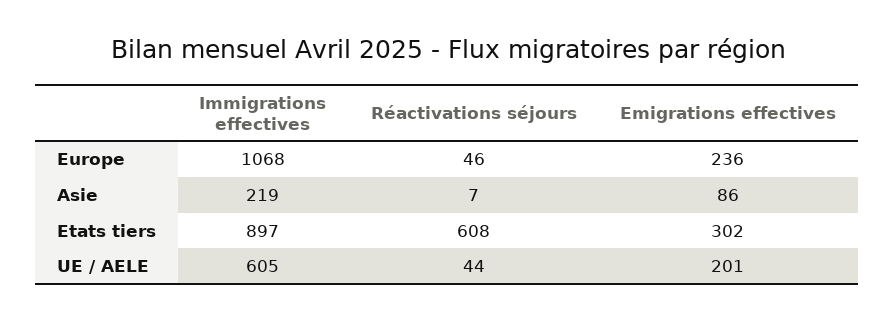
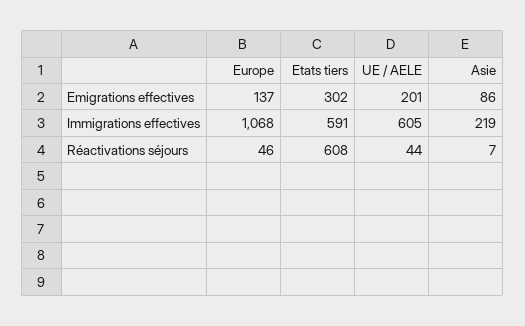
Emigrations effectives, Europe: 236 -> 137
Immigrations effectives, Etats tiers: 897 -> 591

